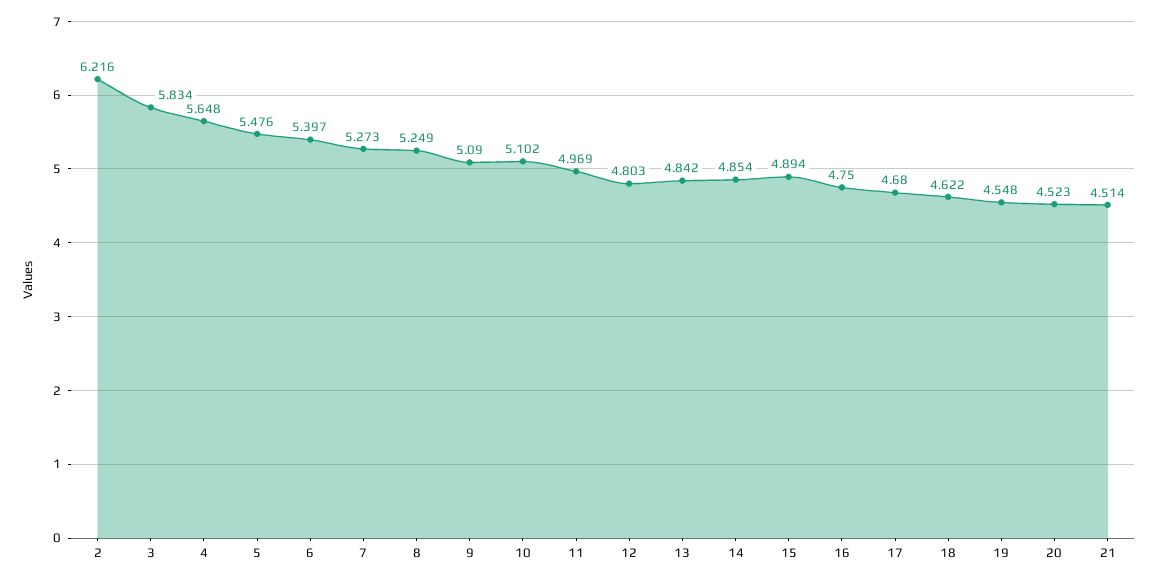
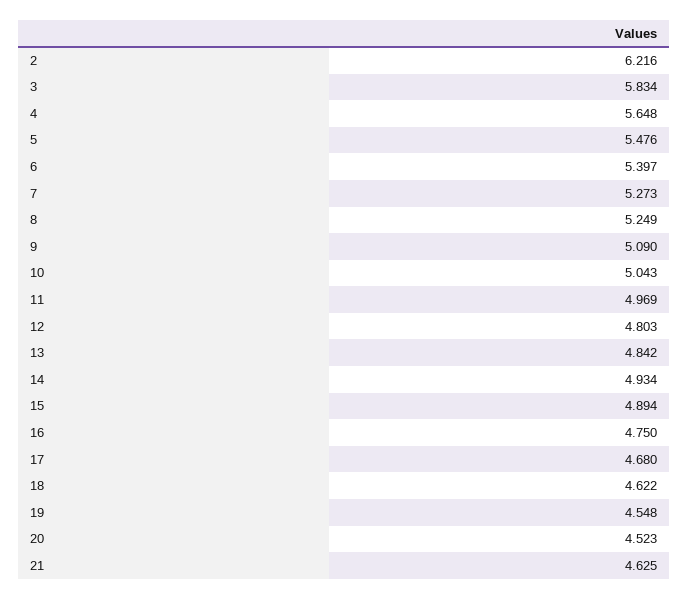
10: 5.102 -> 5.043
14: 4.854 -> 4.934
21: 4.514 -> 4.625

